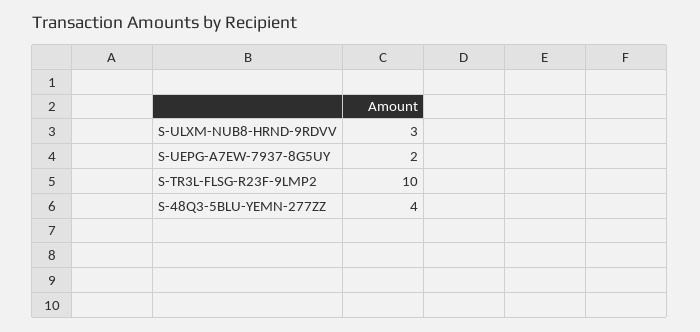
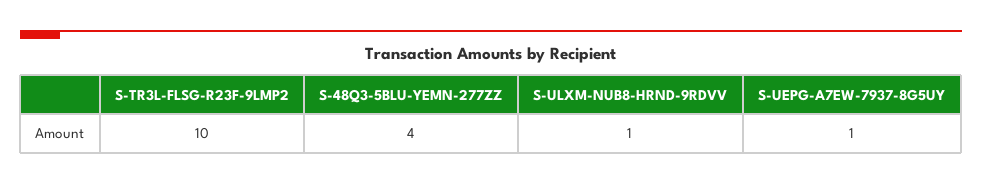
S-ULXM-NUB8-HRND-9RDVV: 3 -> 1
S-UEPG-A7EW-7937-8G5UY: 2 -> 1

